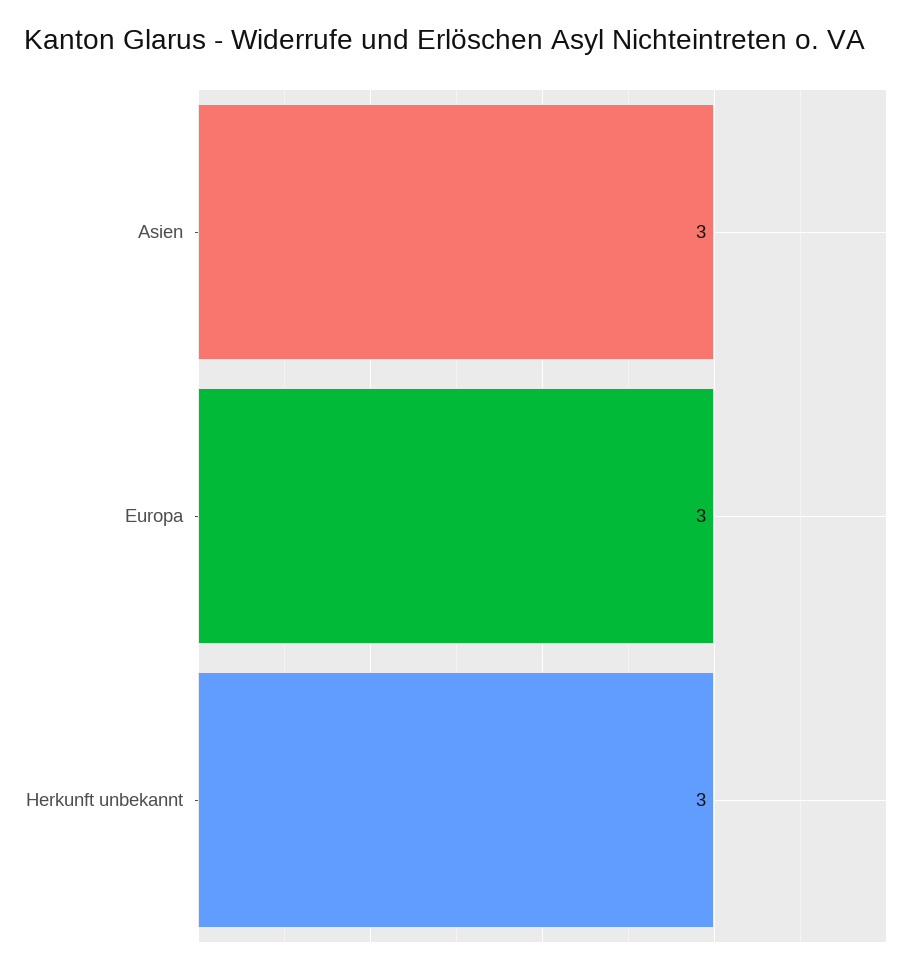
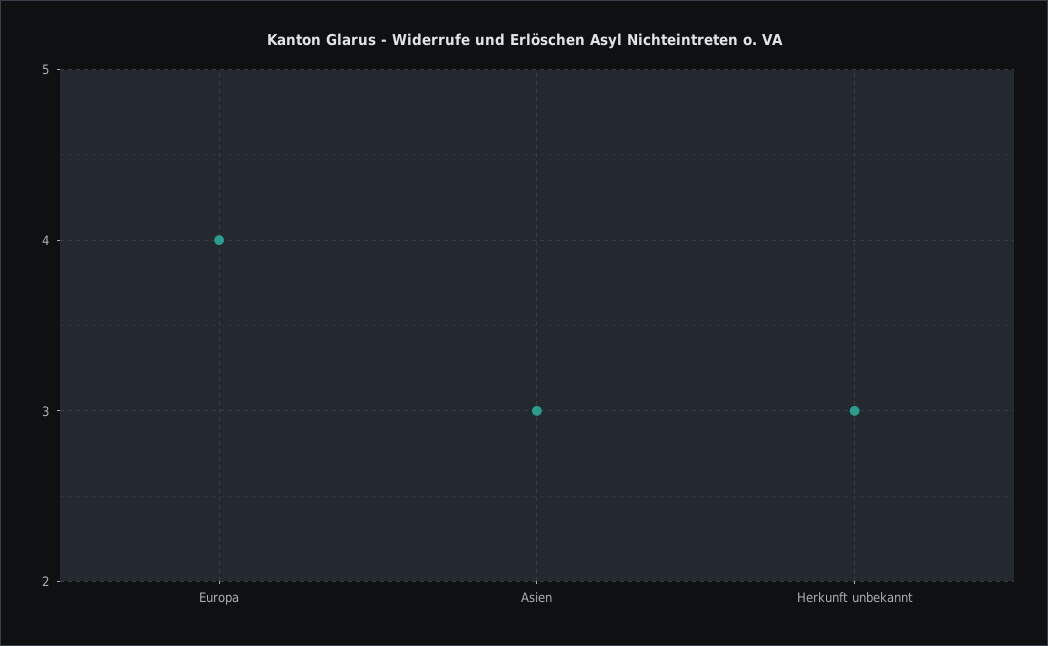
Europa: 3 -> 4

